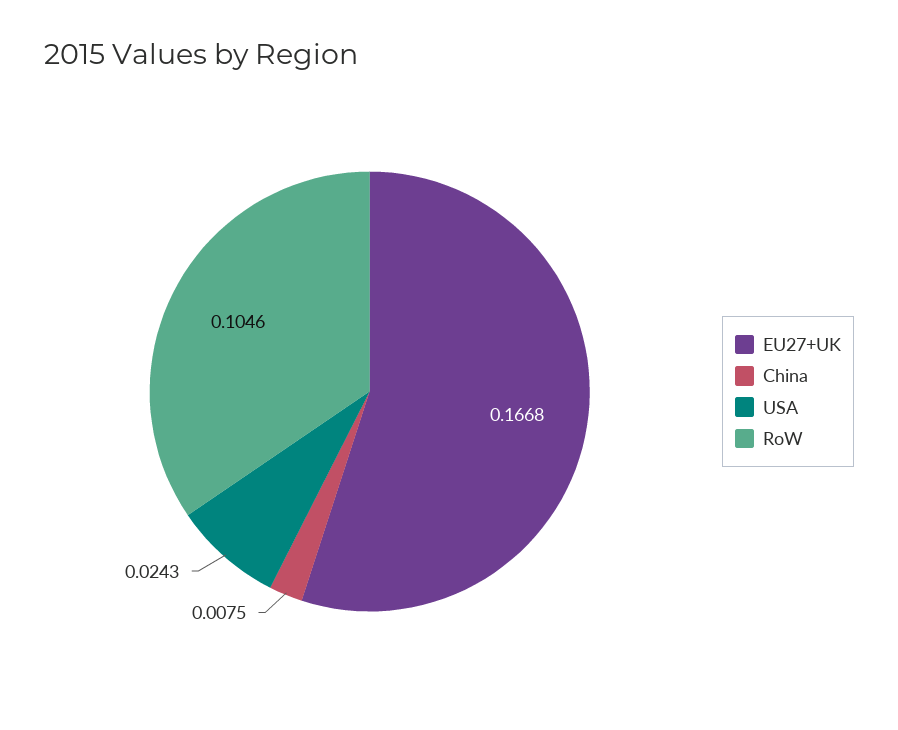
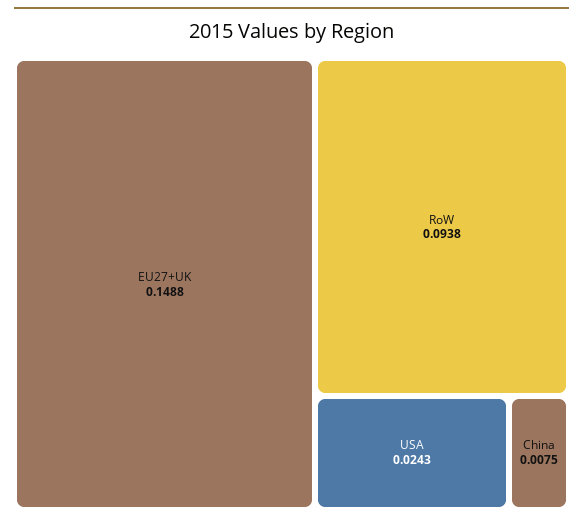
EU27+UK: 0.1668 -> 0.1488
RoW: 0.1046 -> 0.0938

